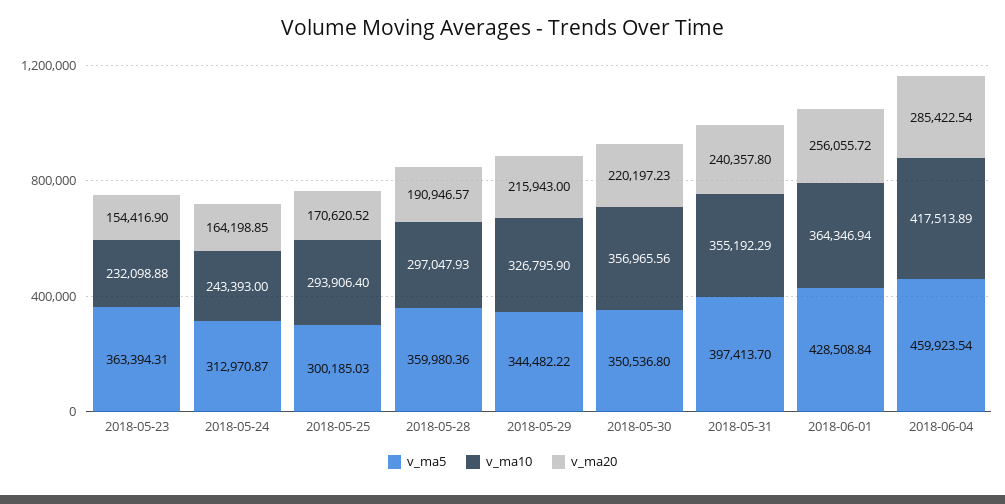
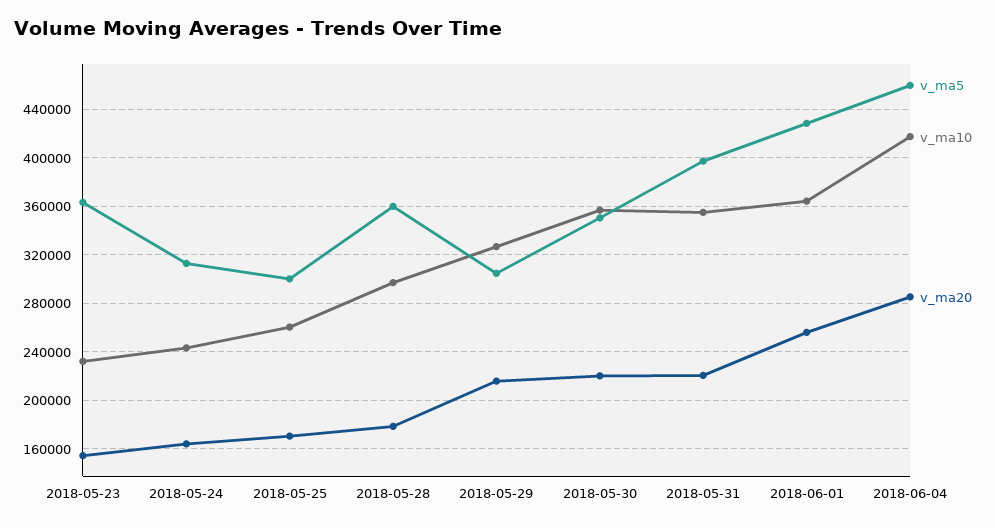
v_ma10, 2018-05-25: 293906.4 -> 260000
v_ma20, 2018-05-28: 190946.57 -> 180000
v_ma5, 2018-05-29: 344482.22 -> 305000
v_ma20, 2018-05-31: 240357.8 -> 220000

